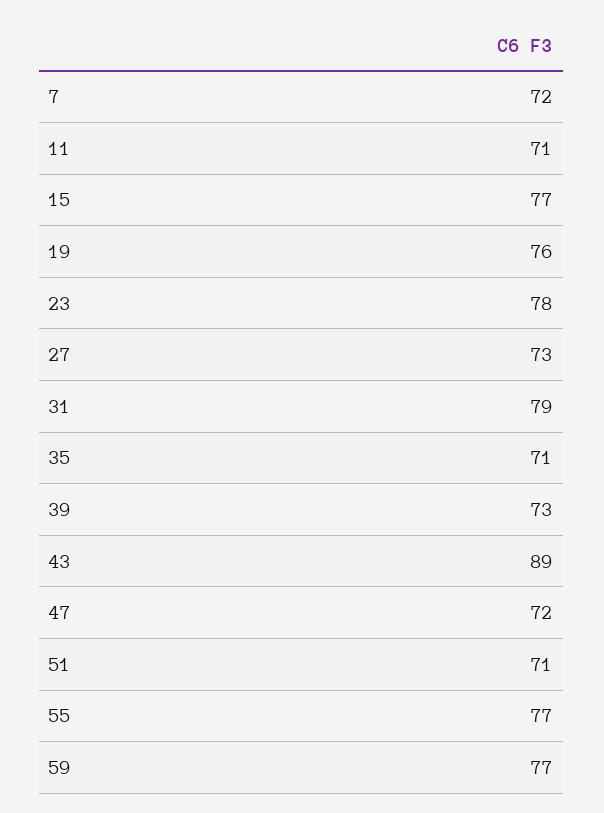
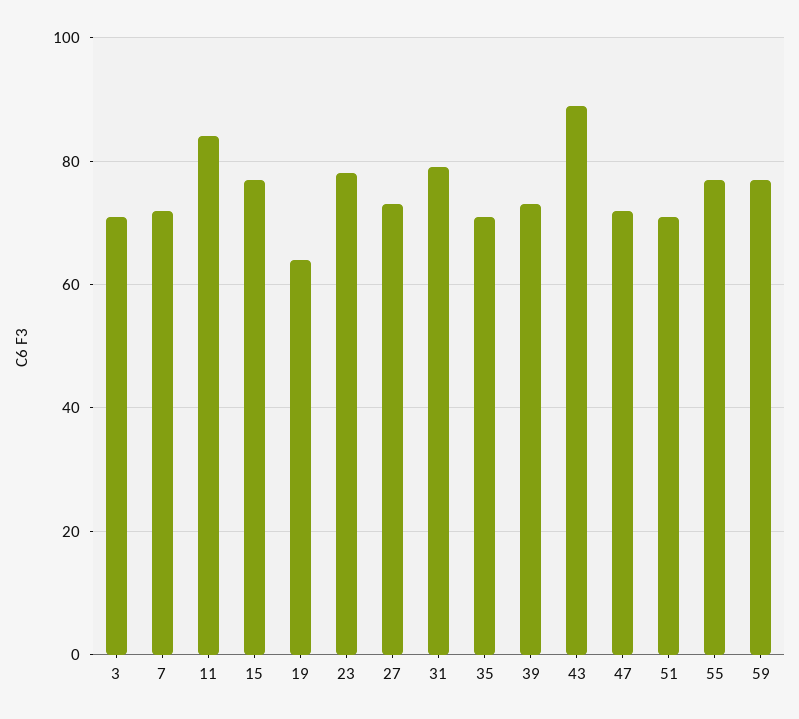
11: 71 -> 85
19: 76 -> 65
3: none -> 70

